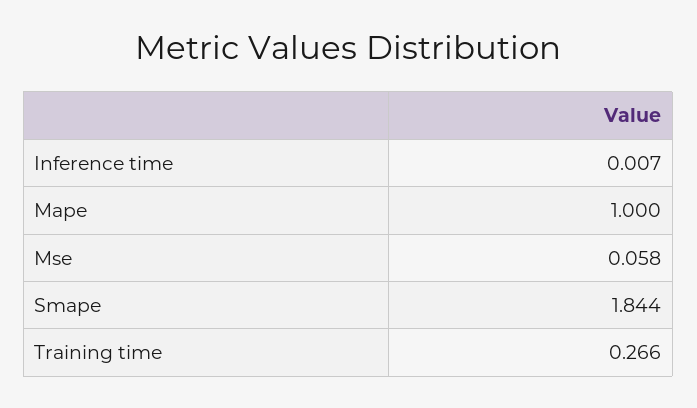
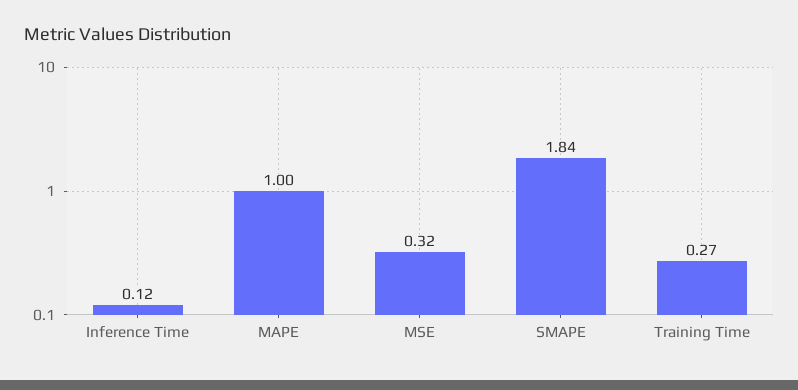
Inference time: 0.007 -> 0.12
Mse: 0.058 -> 0.32

